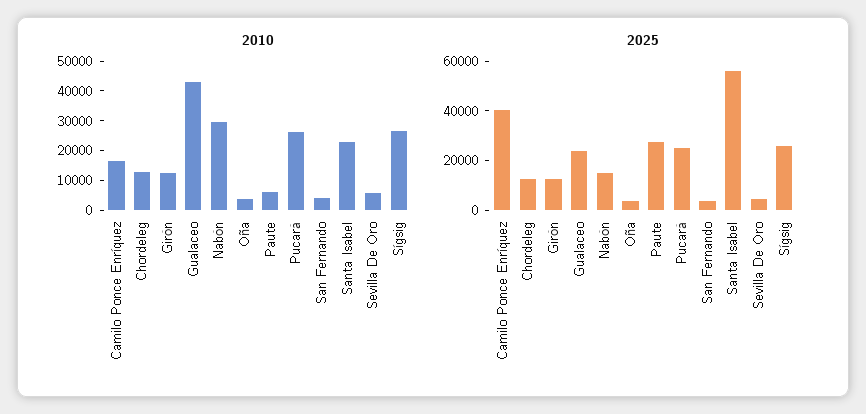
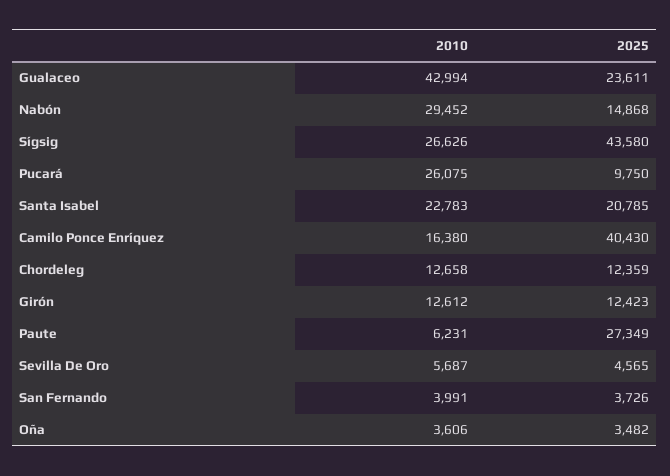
2025, Pucará: 25000 -> 9750
2025, Santa Isabel: 55000 -> 20785
2025, Sígsig: 25000 -> 43580

